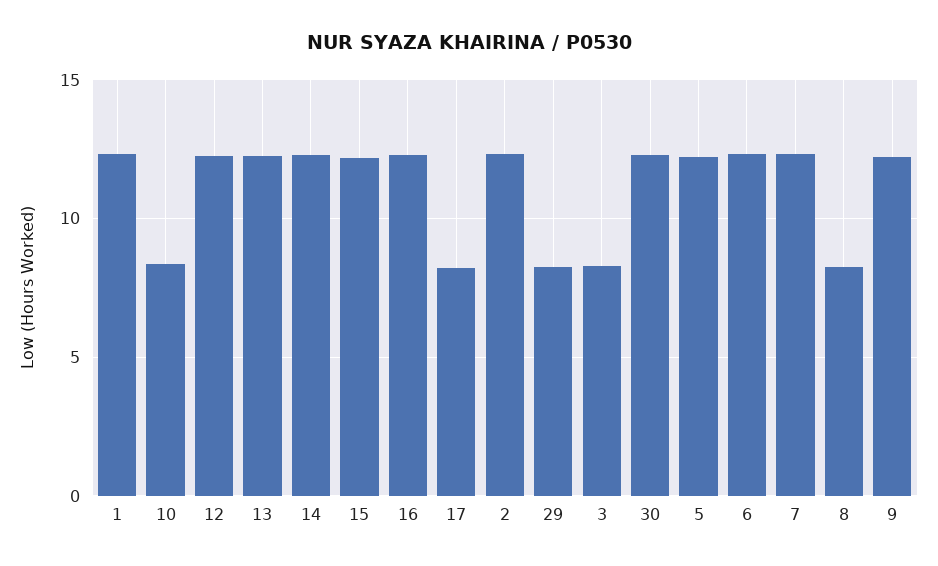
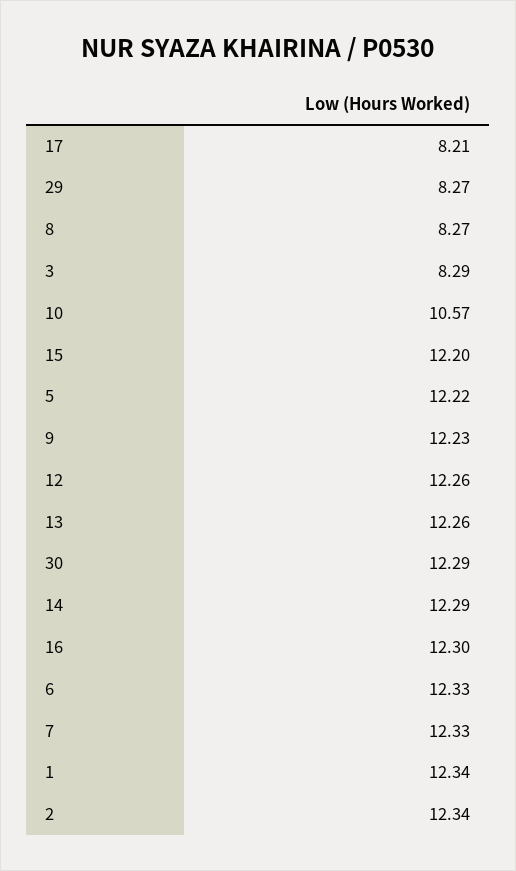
10: 8.5 -> 10.57

